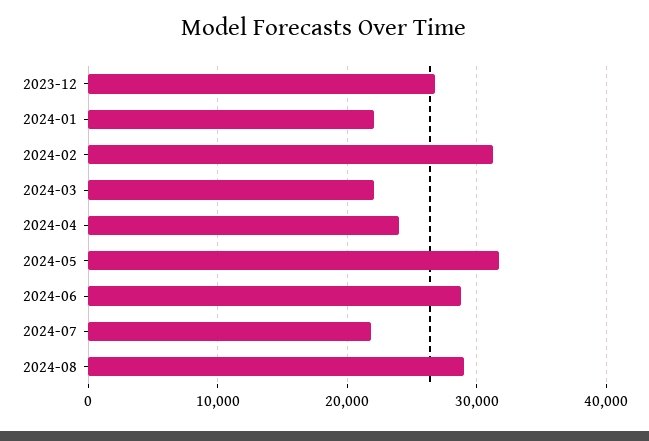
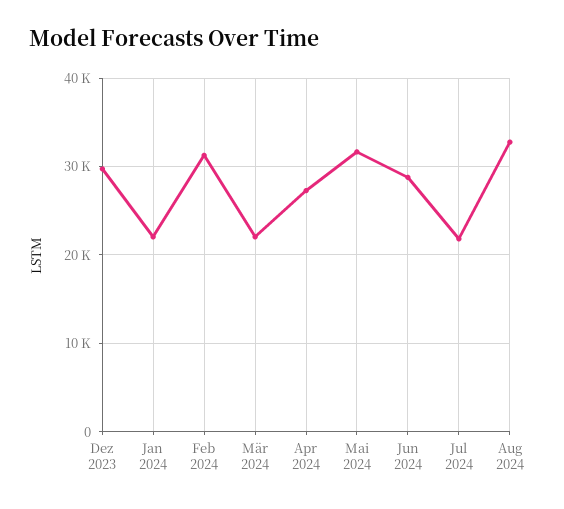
2023-12: 27000 -> 30000
2024-04: 24000 -> 27000
2024-08: 29000 -> 33000

